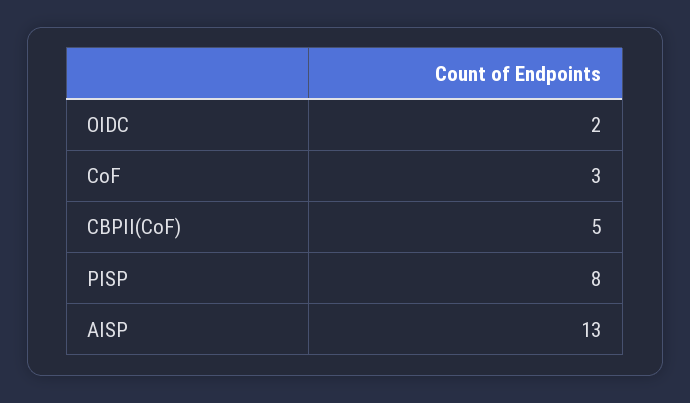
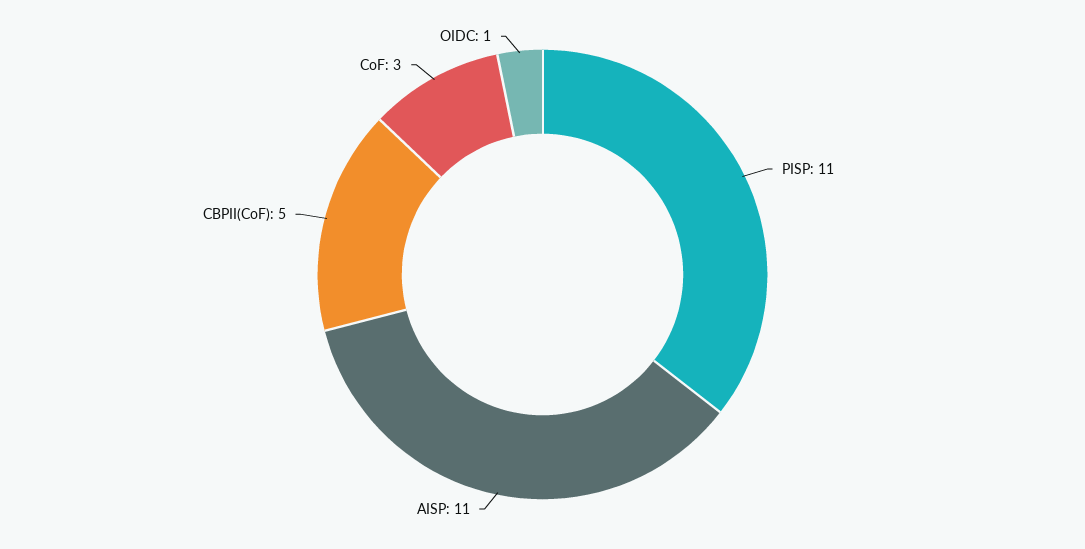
OIDC: 2 -> 1
PISP: 8 -> 11
AISP: 13 -> 11

